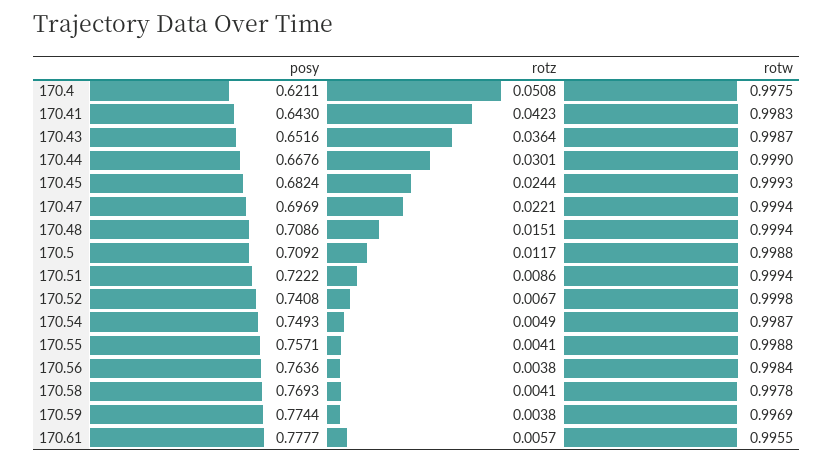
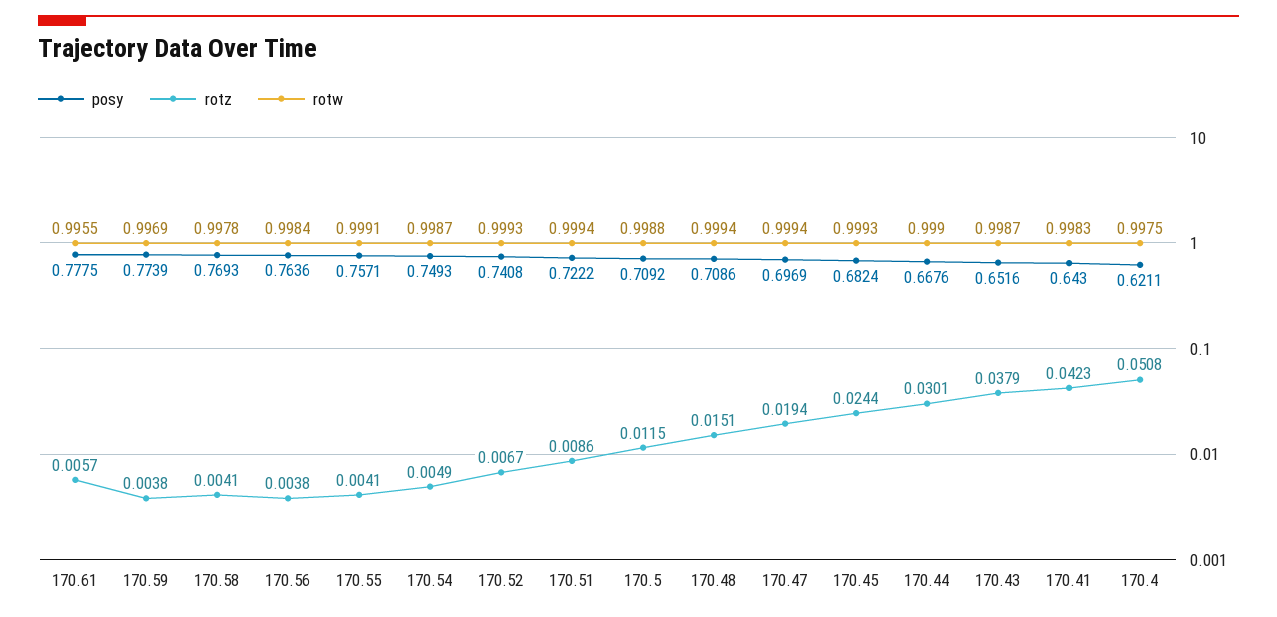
rotz, 170.43: 0.0364 -> 0.0379
rotz, 170.47: 0.0221 -> 0.0194
rotz, 170.5: 0.0117 -> 0.0115
rotw, 170.52: 0.9998 -> 0.9993
rotw, 170.55: 0.9988 -> 0.9991
posy, 170.59: 0.7744 -> 0.7739
posy, 170.61: 0.7777 -> 0.7775

